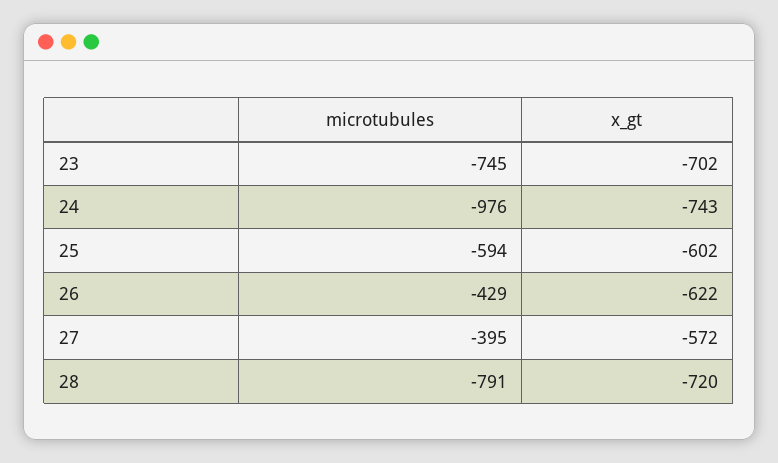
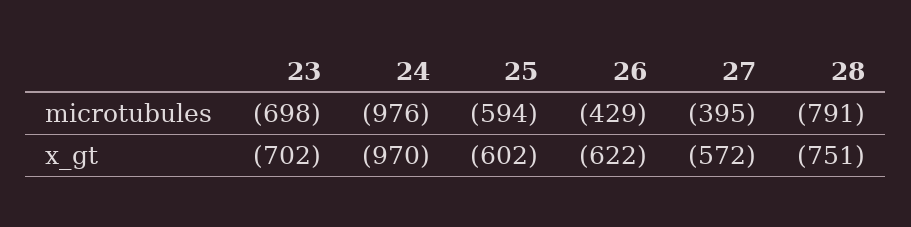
microtubules, 23: -745 -> -698
x_gt, 24: -743 -> -970
x_gt, 28: -720 -> -751

